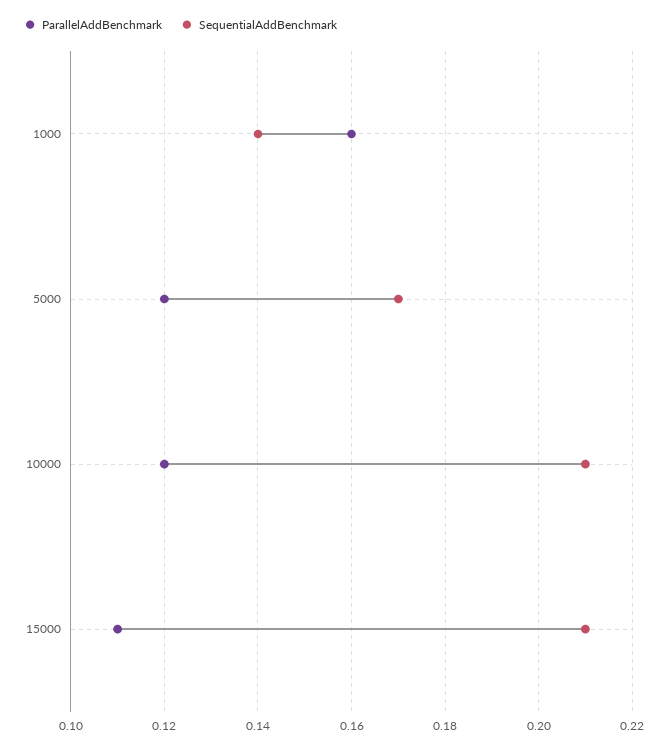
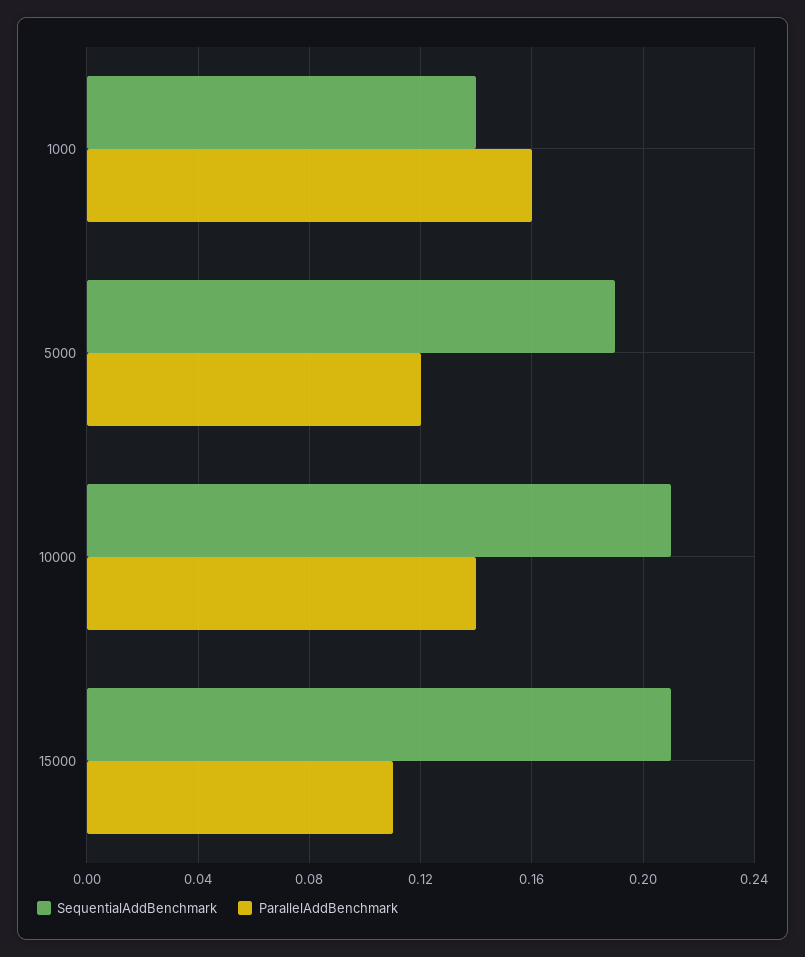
SequentialAddBenchmark, 5000: 0.17 -> 0.19
ParallelAddBenchmark, 10000: 0.12 -> 0.14

